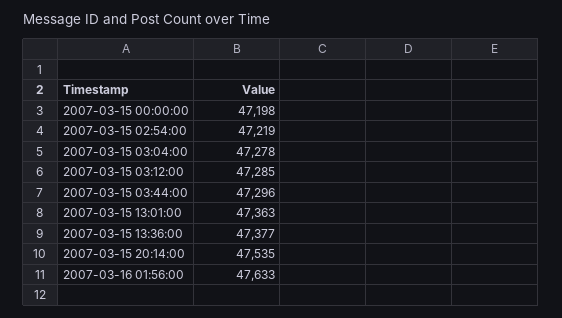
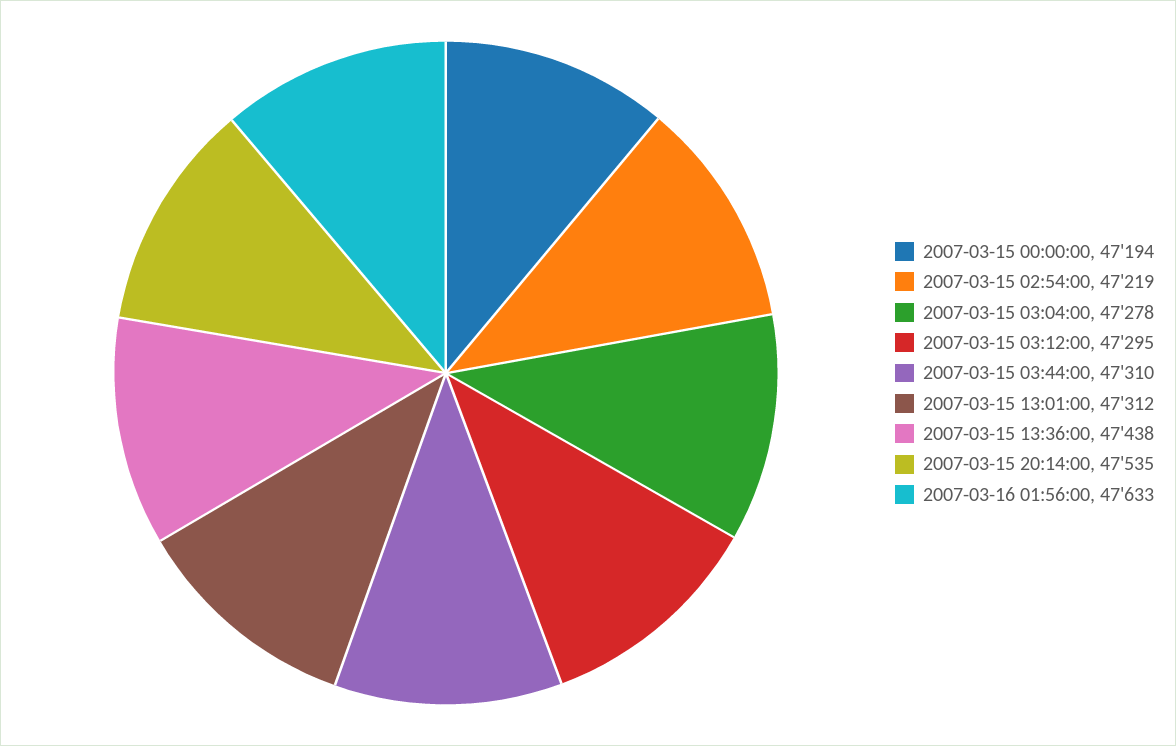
2007-03-15 00:00:00: 47198 -> 47194
2007-03-15 03:12:00: 47285 -> 47295
2007-03-15 03:44:00: 47296 -> 47310
2007-03-15 13:01:00: 47363 -> 47312
2007-03-15 13:36:00: 47377 -> 47438

